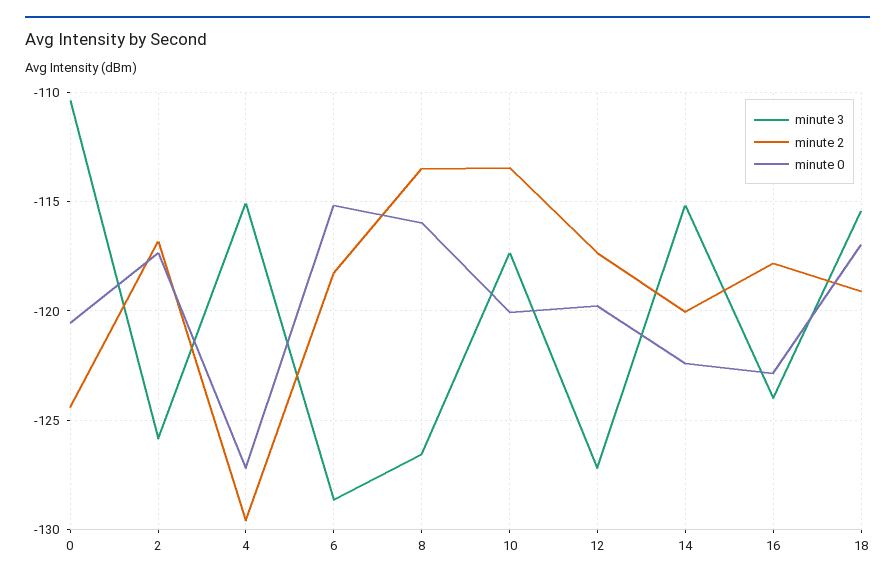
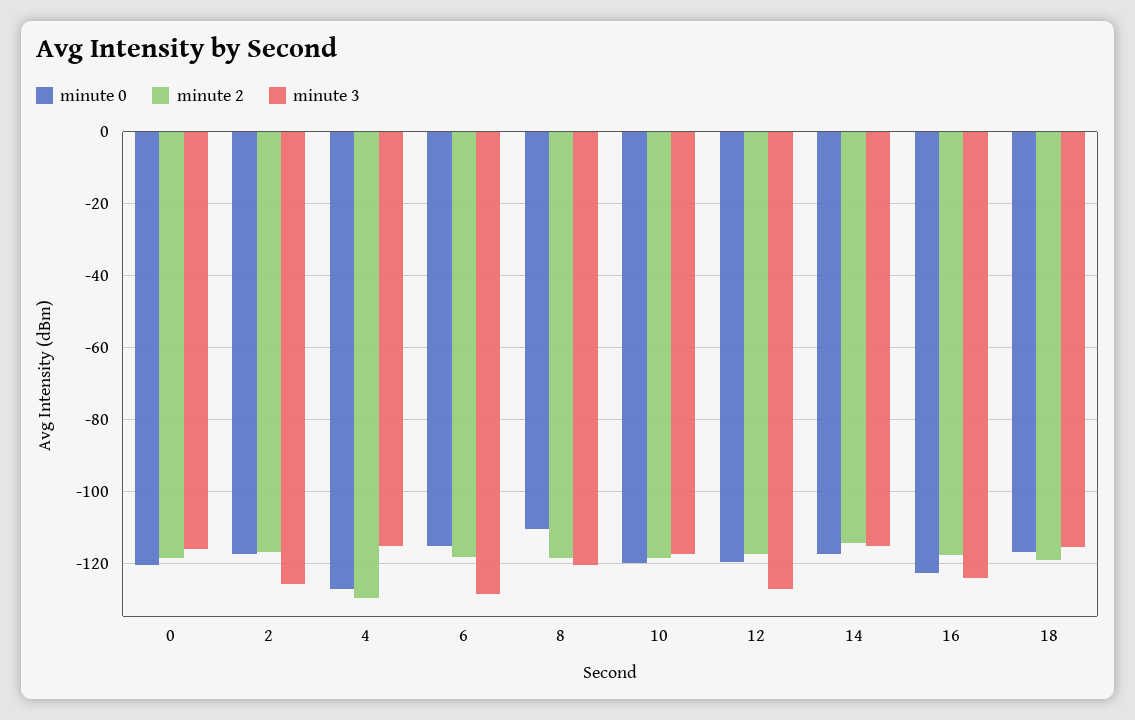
minute 3, 0: -110.5 -> -116
minute 2, 0: -124.5 -> -118
minute 3, 8: -126.5 -> -120
minute 2, 8: -113.5 -> -118
minute 0, 8: -116 -> -110
minute 2, 10: -113.5 -> -118
minute 2, 14: -120 -> -114
minute 0, 14: -122.5 -> -118

